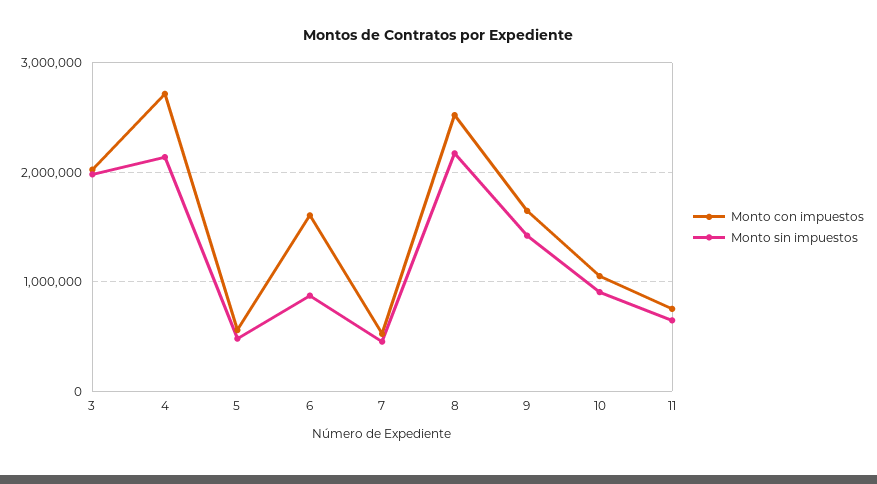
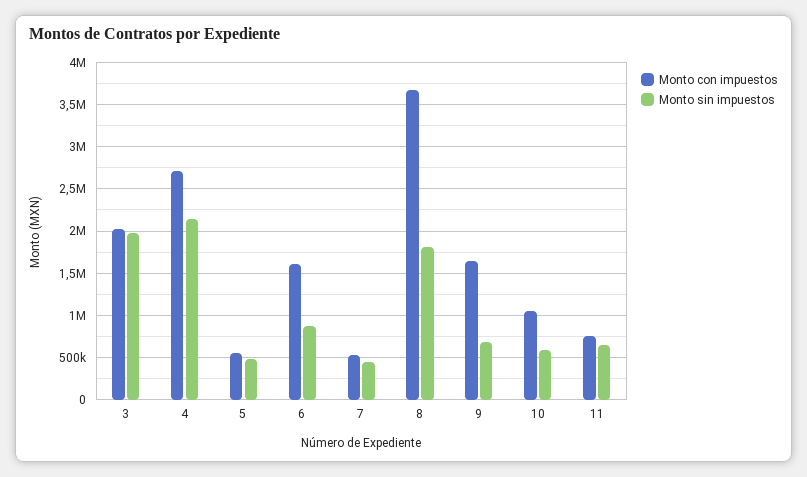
Monto con impuestos, 8: 2500000 -> 3700000
Monto sin impuestos, 8: 2200000 -> 1800000
Monto sin impuestos, 9: 1400000 -> 700000
Monto sin impuestos, 10: 900000 -> 600000

